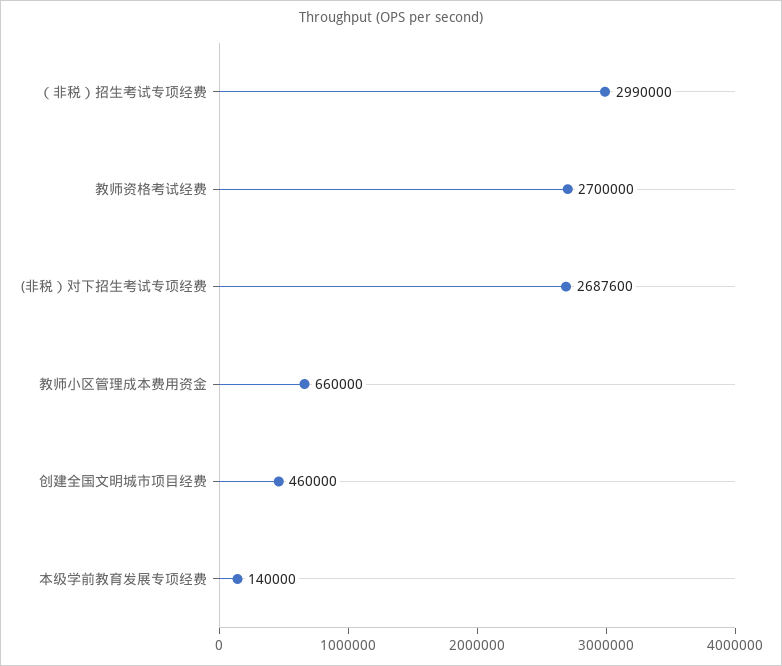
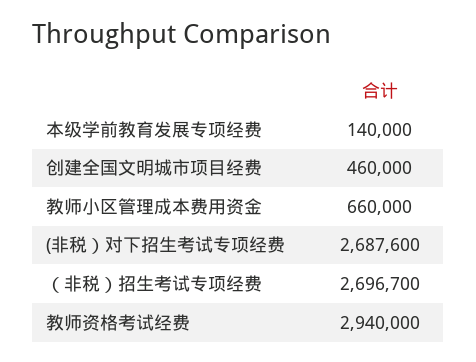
（非税）招生考试专项经费: 2990000 -> 2696700
教师资格考试经费: 2700000 -> 2940000

